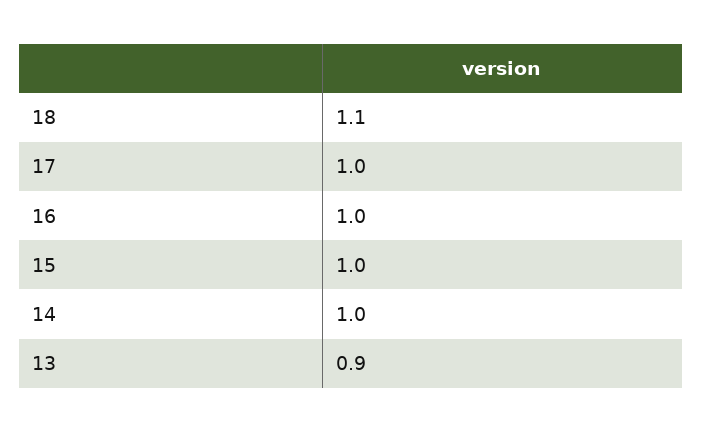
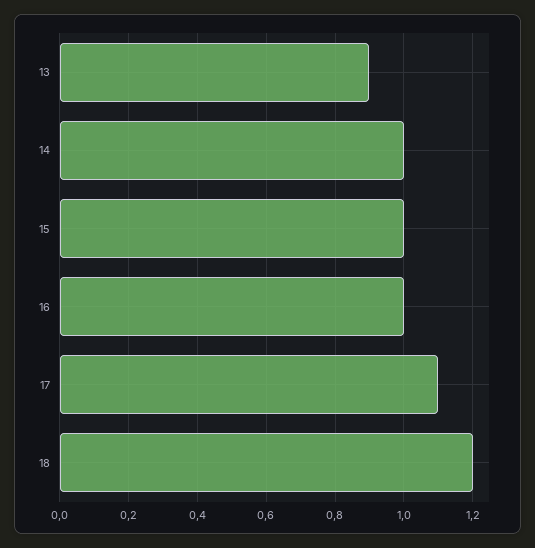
18: 1.1 -> 1.2
17: 1 -> 1.1

